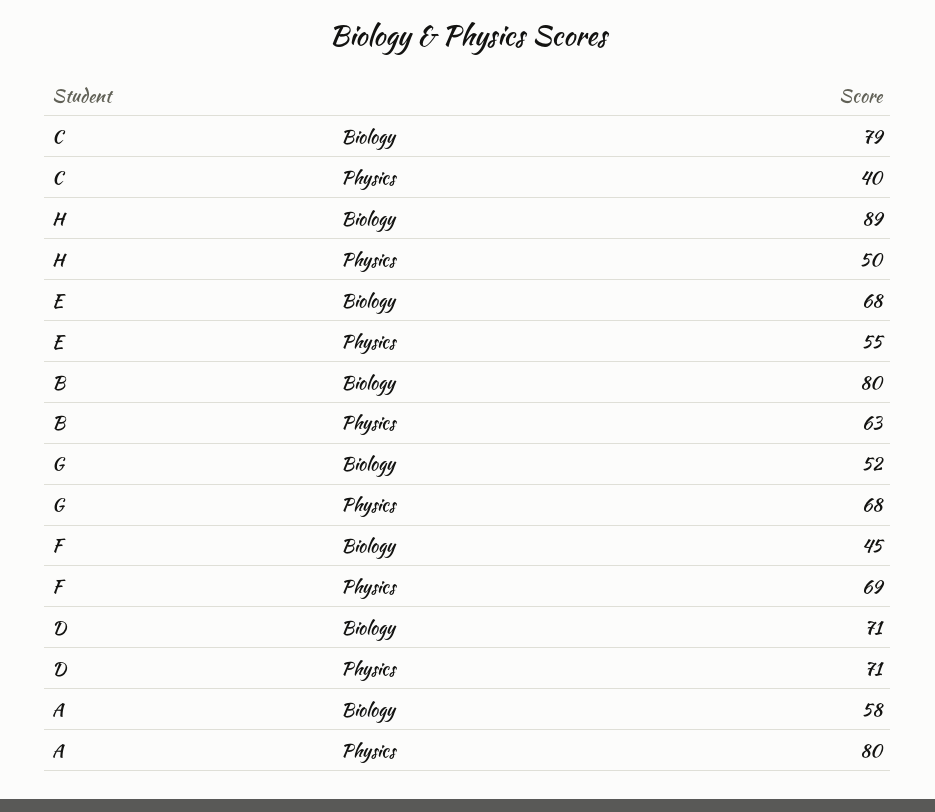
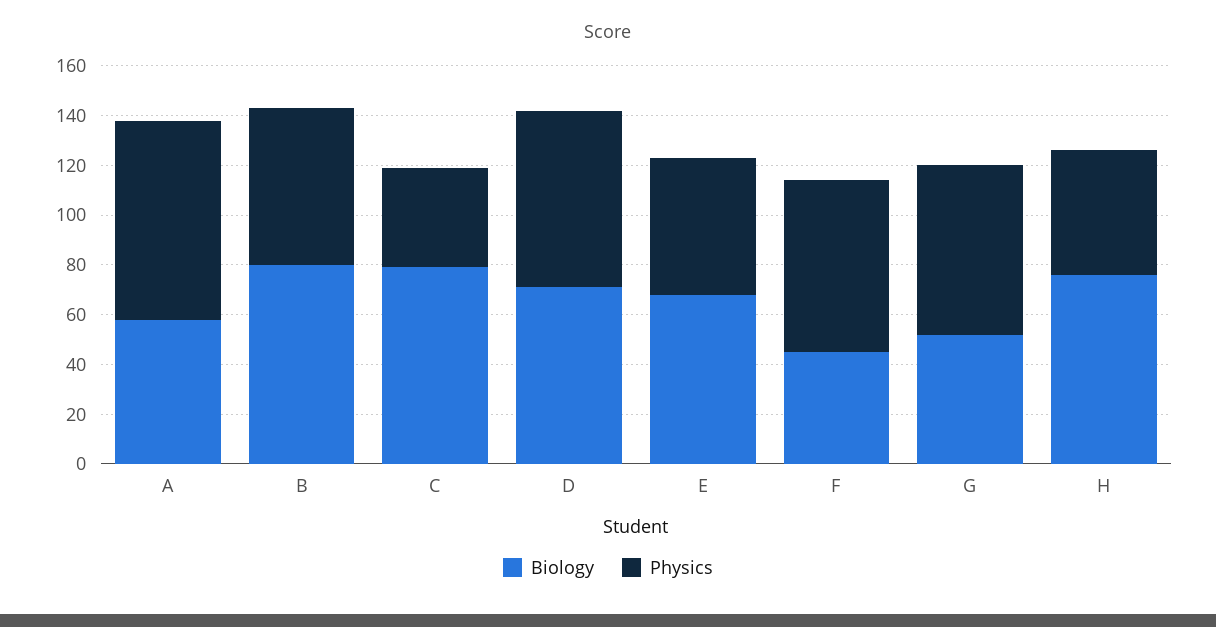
Biology, H: 89 -> 75

